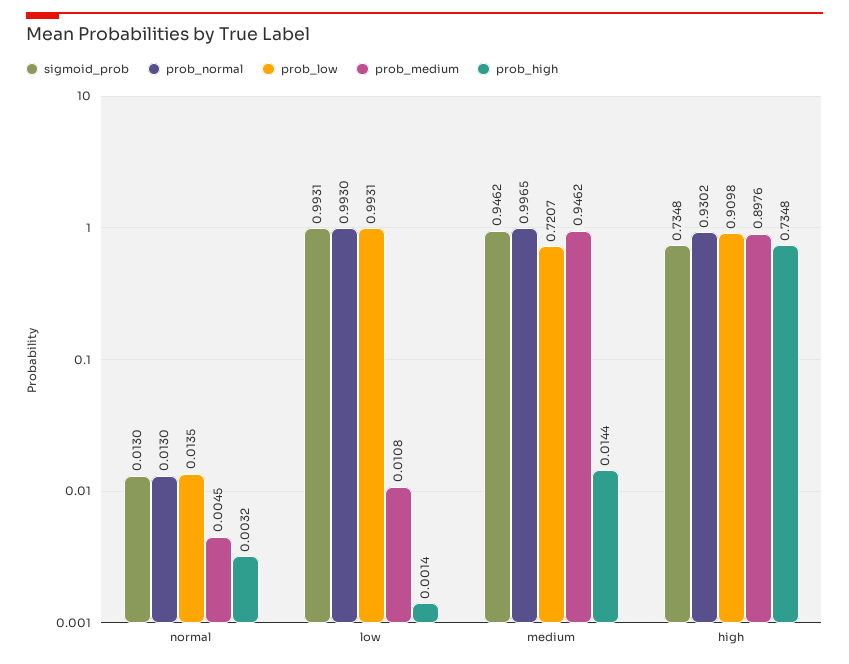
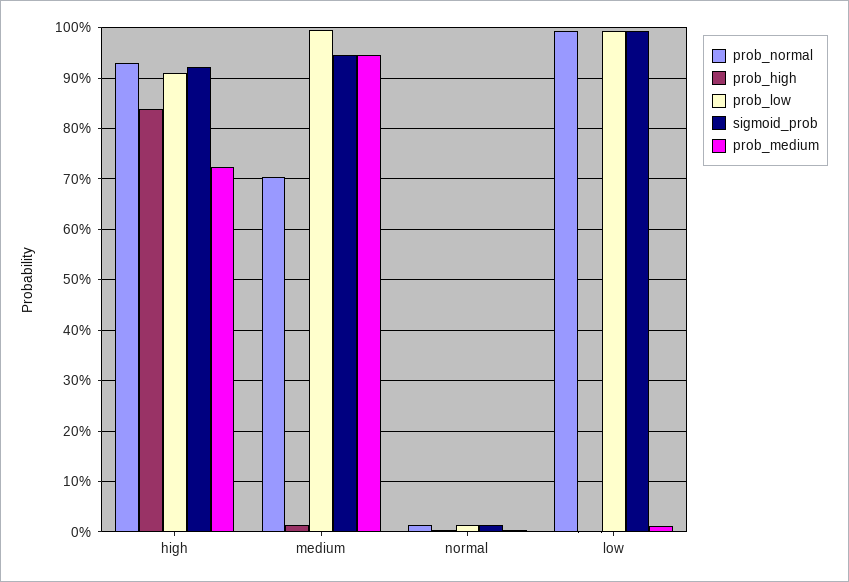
prob_normal, medium: 0.9965 -> 0.7
prob_low, medium: 0.7207 -> 1
sigmoid_prob, high: 0.7348 -> 0.92
prob_medium, high: 0.8976 -> 0.72
prob_high, high: 0.7348 -> 0.84

